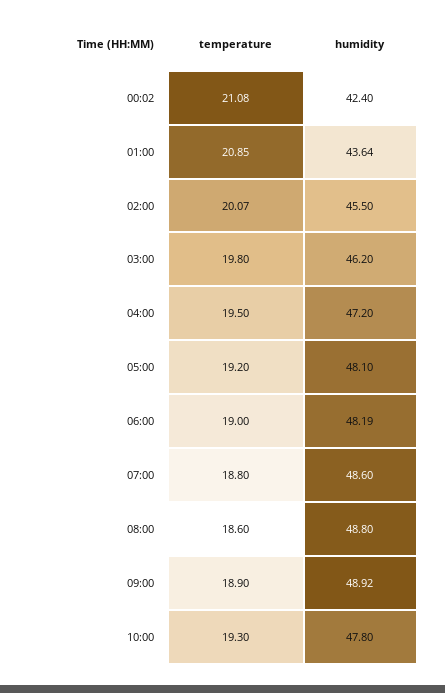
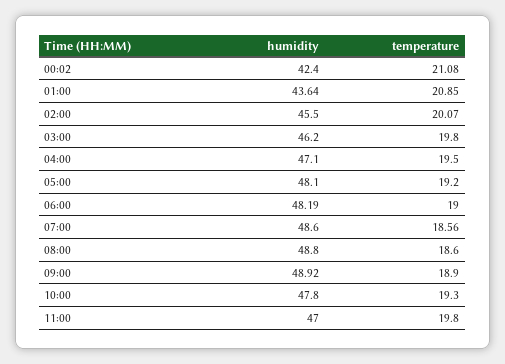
humidity, 04:00: 47.2 -> 47.1
temperature, 07:00: 18.8 -> 18.56
humidity, 11:00: none -> 47
temperature, 11:00: none -> 19.8

